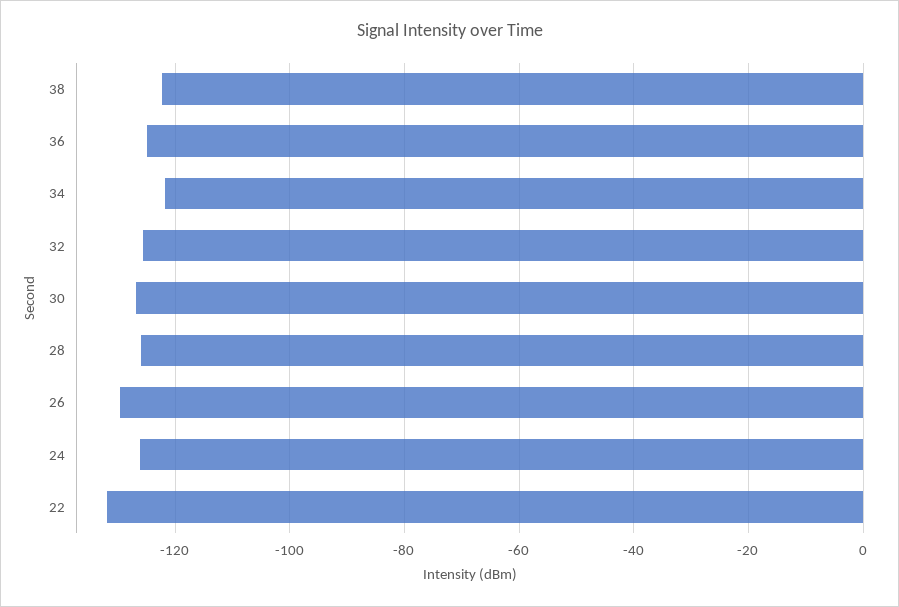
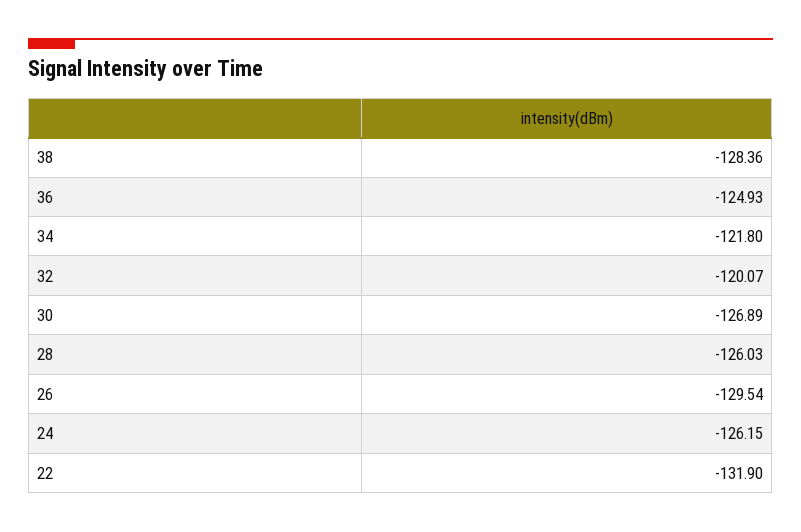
38: -122 -> -128.36
32: -126 -> -120.07

